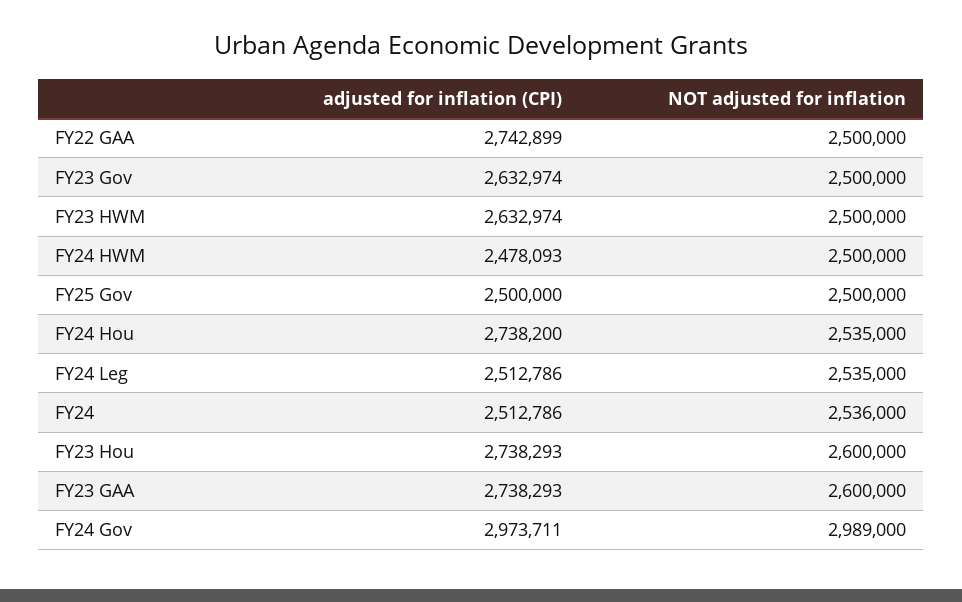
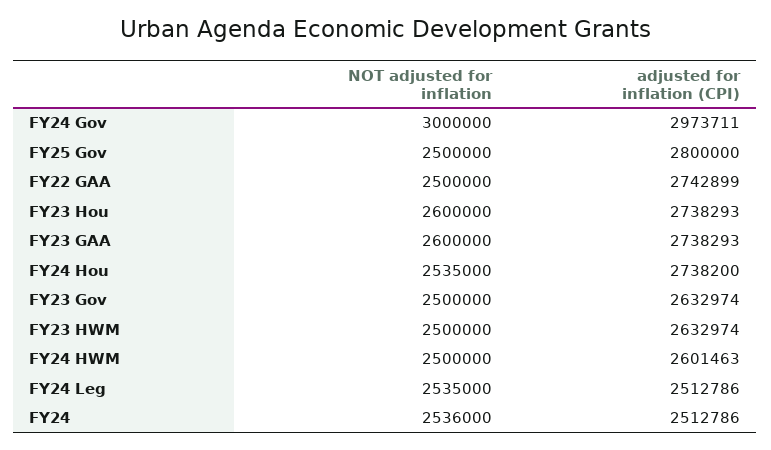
adjusted for inflation (CPI), FY24 HWM: 2478093 -> 2601463
adjusted for inflation (CPI), FY25 Gov: 2500000 -> 2800000
NOT adjusted for inflation, FY24 Gov: 2989000 -> 3000000

